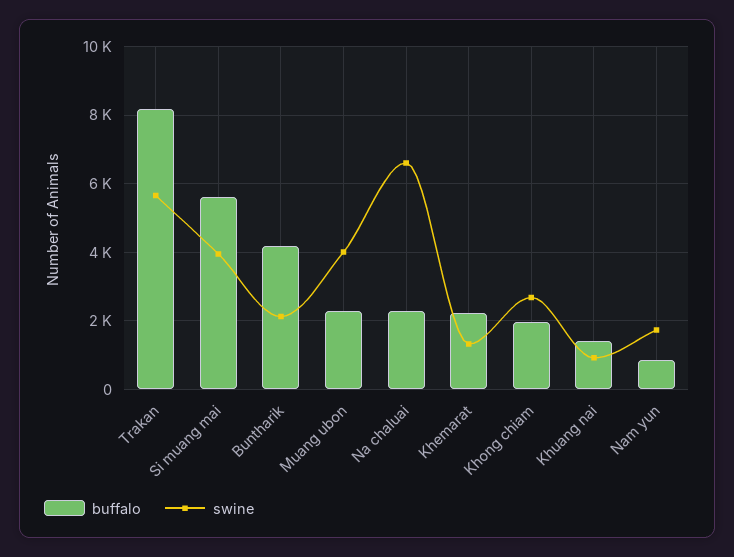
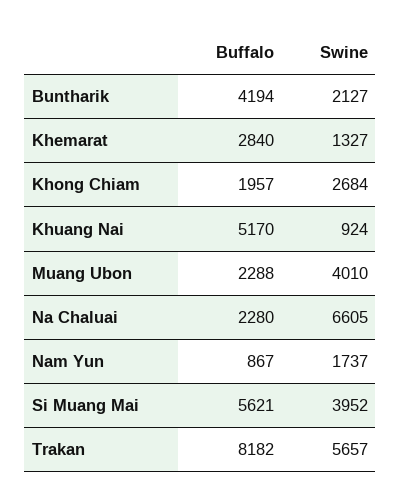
buffalo, Khemarat: 2200 -> 2840
buffalo, Khuang nai: 1400 -> 5170

